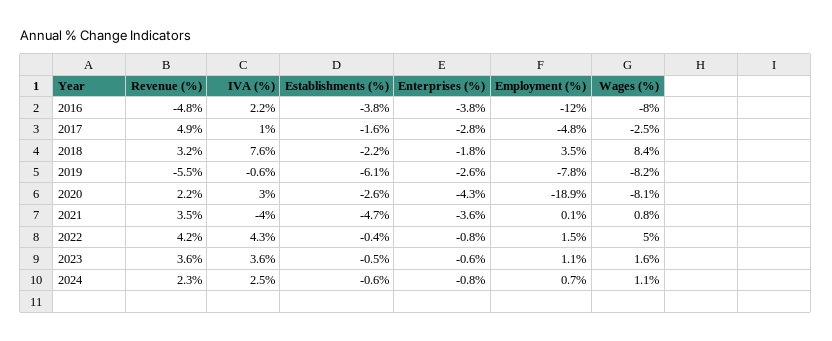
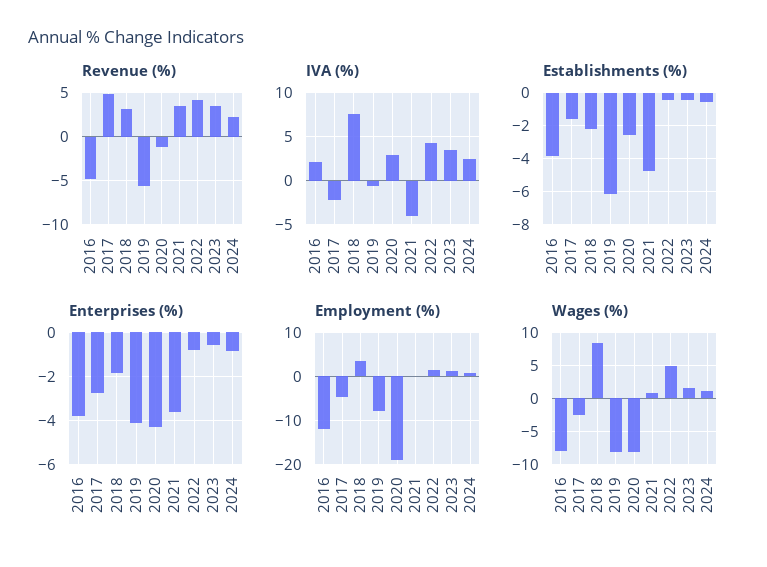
IVA (%), 2017: 1 -> -2
Enterprises (%), 2019: -2.6 -> -4
Revenue (%), 2020: 2.2 -> -1

